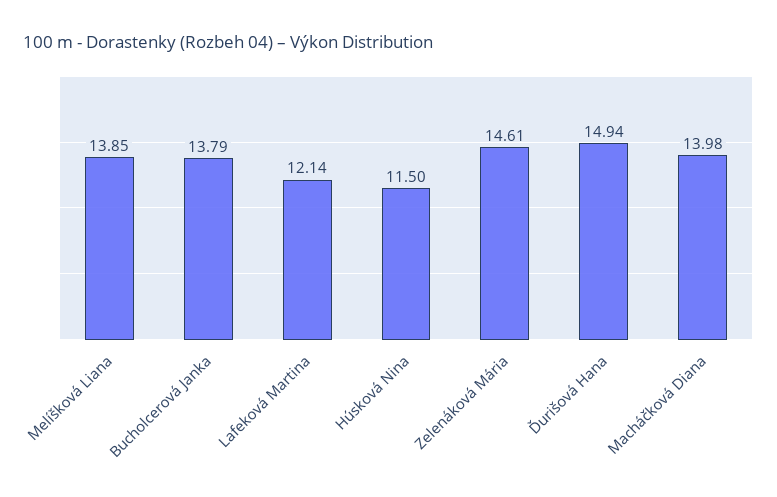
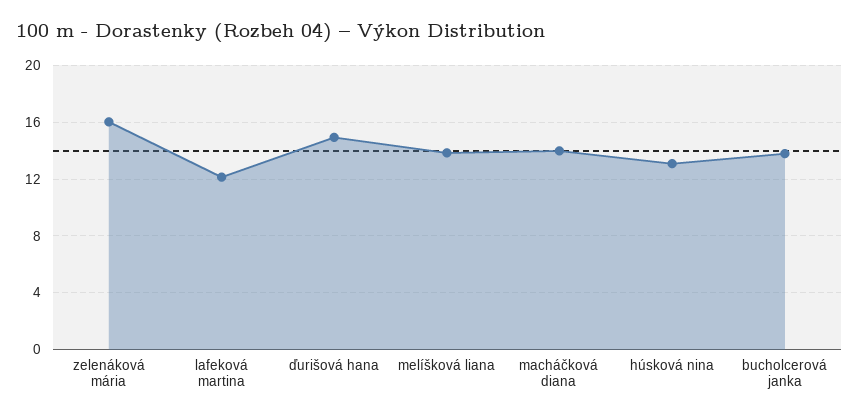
Húsková Nina: 11.5 -> 13
Zelenáková Mária: 14.61 -> 16

